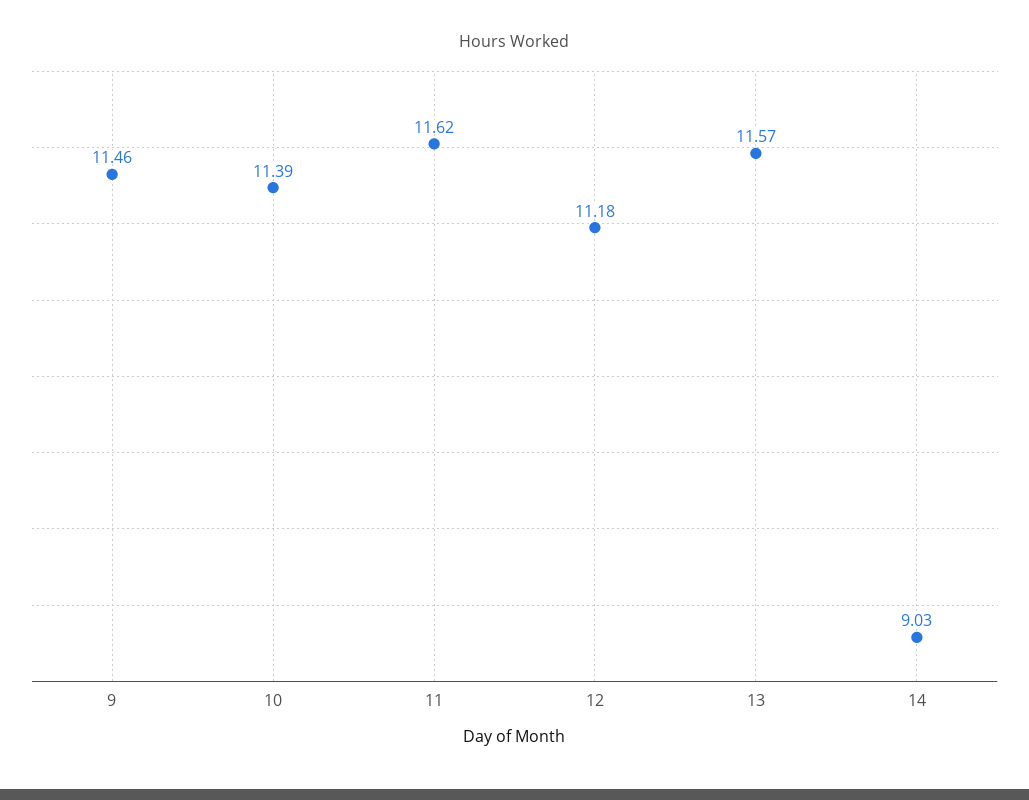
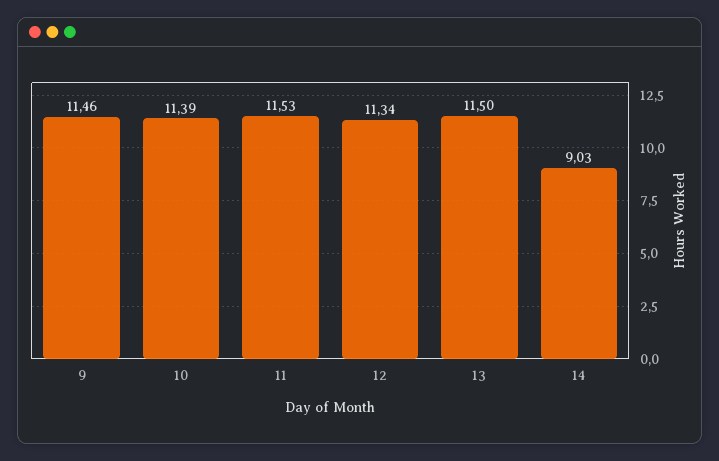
11: 11.62 -> 11.53
12: 11.18 -> 11.34
13: 11.57 -> 11.5

